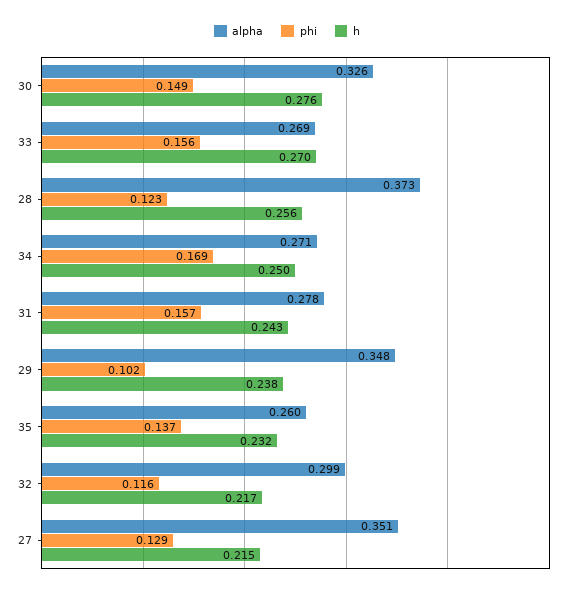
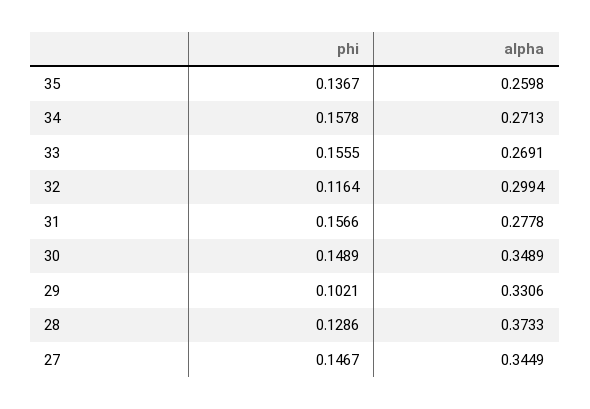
alpha, 30: 0.326 -> 0.3489
h, 30: 0.276 -> none
h, 33: 0.27 -> none
phi, 28: 0.123 -> 0.1286
h, 28: 0.256 -> none
phi, 34: 0.169 -> 0.1578
h, 34: 0.25 -> none
h, 31: 0.243 -> none
alpha, 29: 0.348 -> 0.3306
h, 29: 0.238 -> none
h, 35: 0.232 -> none
h, 32: 0.217 -> none
alpha, 27: 0.351 -> 0.3449
phi, 27: 0.129 -> 0.1467
h, 27: 0.215 -> none

